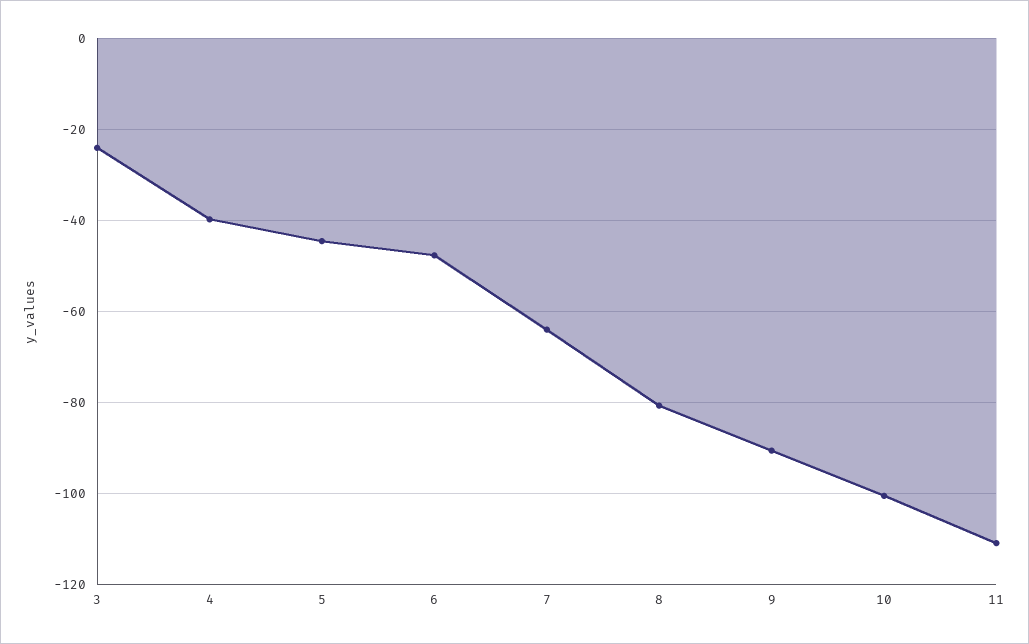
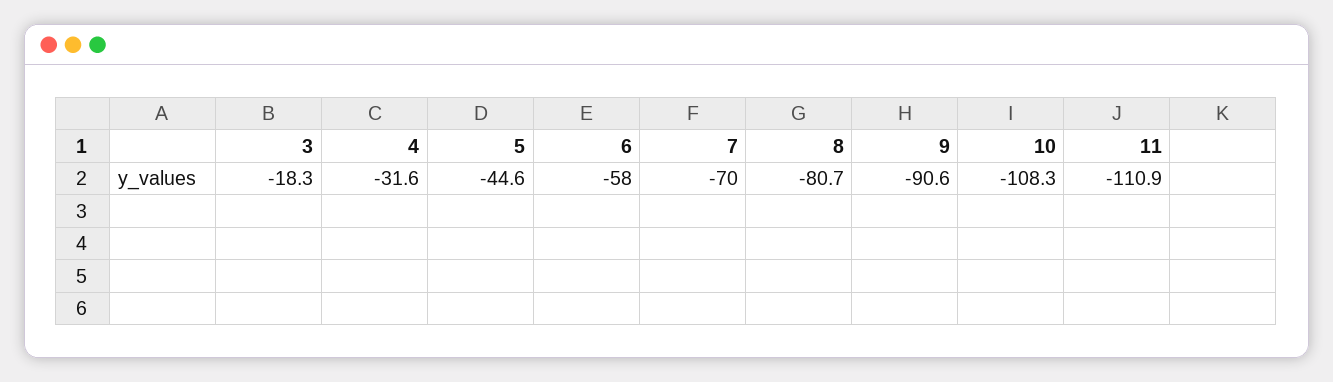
3: -24 -> -18.3
4: -40 -> -31.6
6: -48 -> -58
7: -64 -> -70
10: -100 -> -108.3

